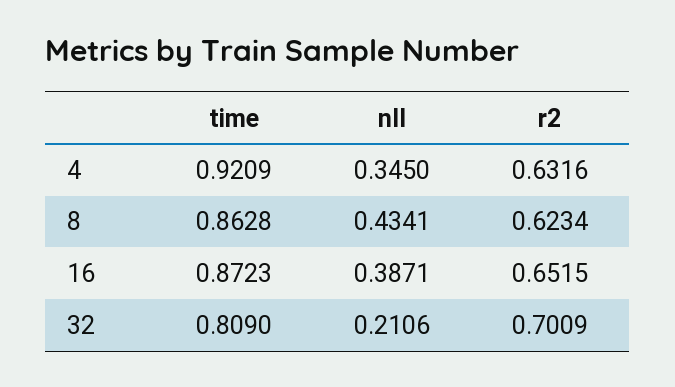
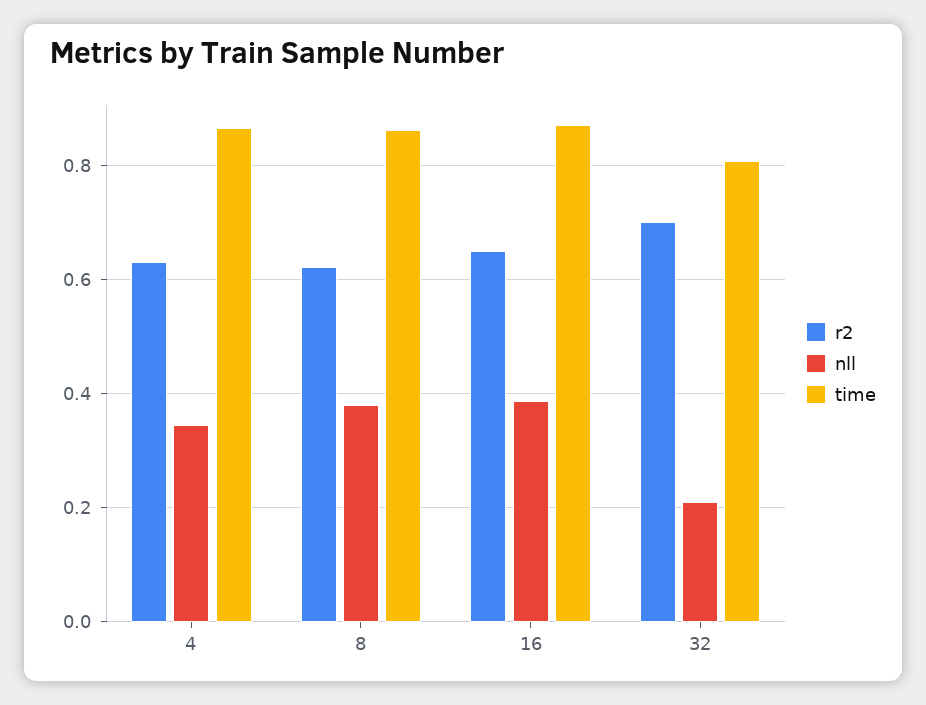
time, 4: 0.9209 -> 0.86
nll, 8: 0.4341 -> 0.38

